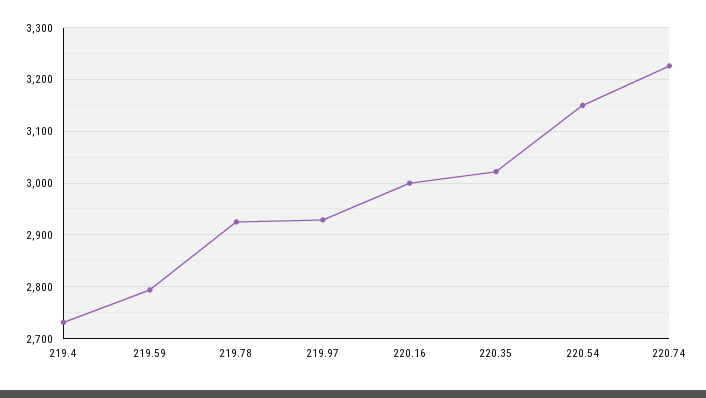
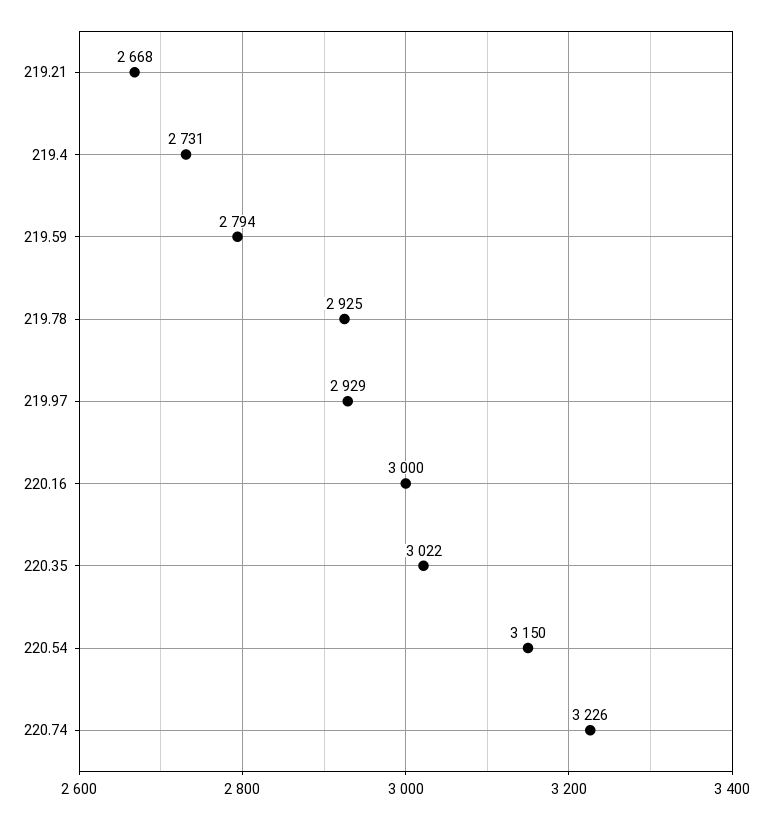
219.21: none -> 2668

